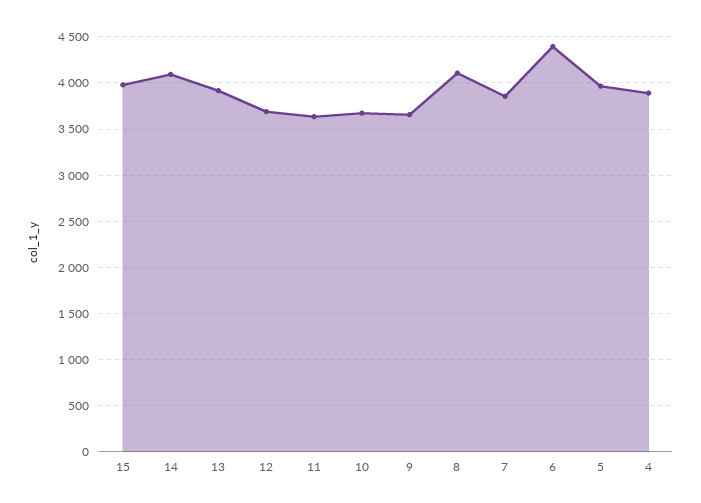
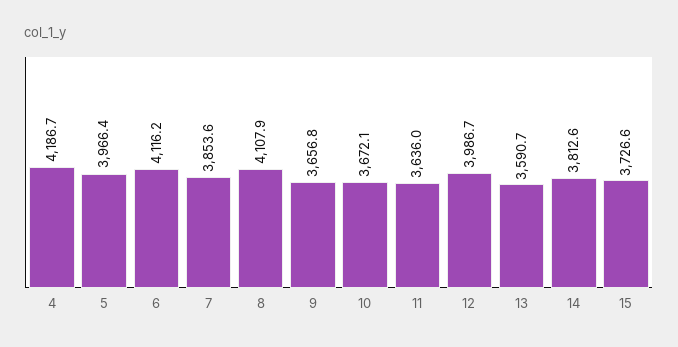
15: 4000 -> 3726.6
14: 4100 -> 3812.6
13: 3900 -> 3590.7
12: 3700 -> 3986.7
6: 4400 -> 4116.2
4: 3900 -> 4186.7

